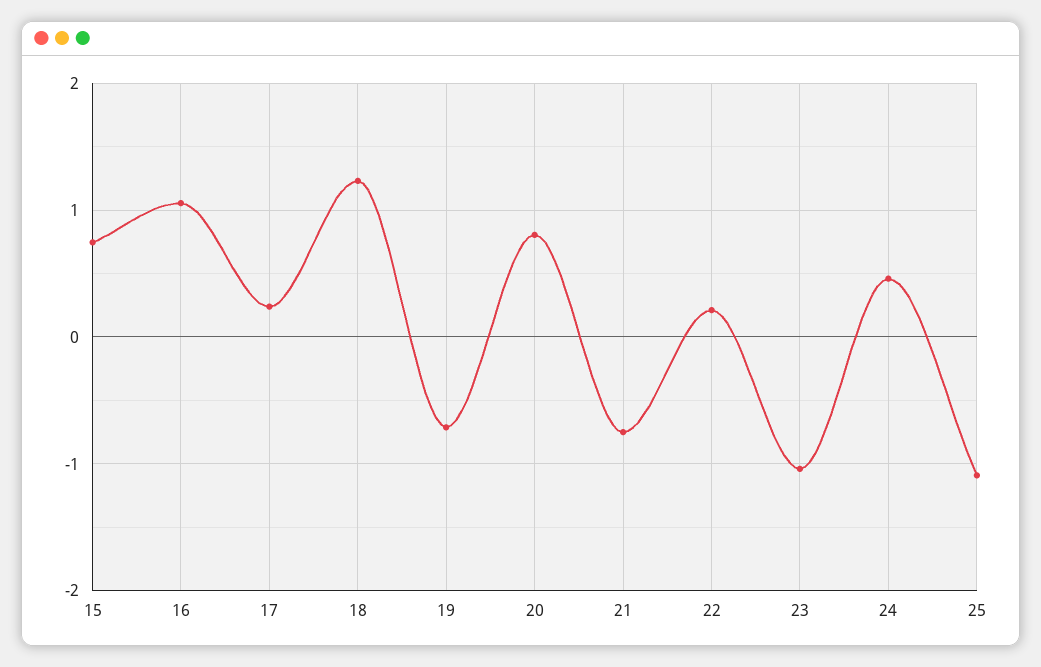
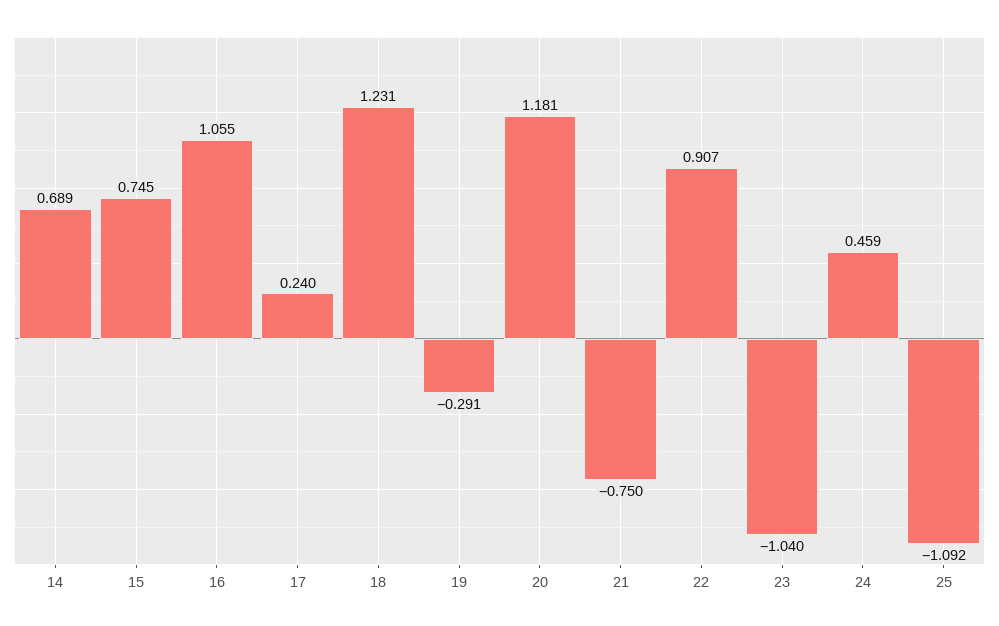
19: -0.7 -> -0.291
20: 0.8 -> 1.181
22: 0.2 -> 0.907
14: none -> 0.689

